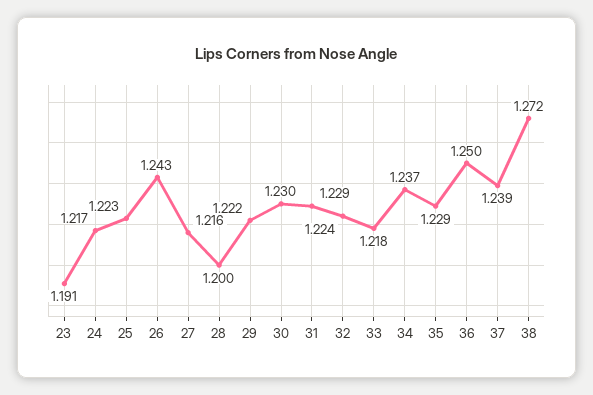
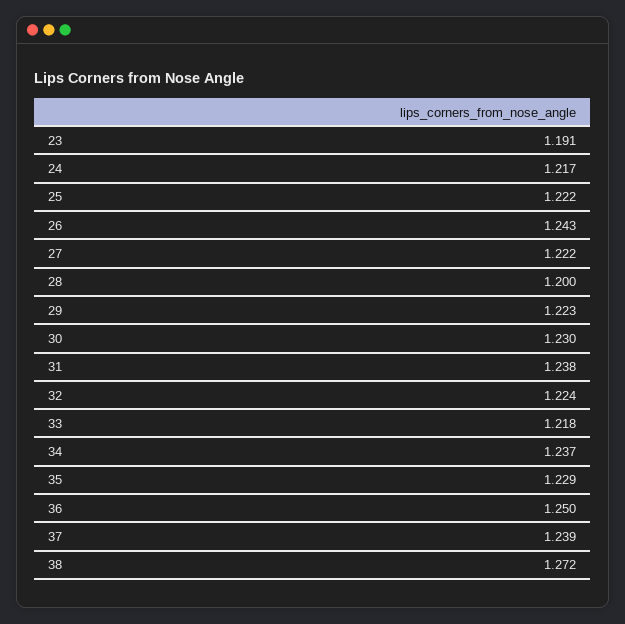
25: 1.223 -> 1.222
27: 1.216 -> 1.222
29: 1.222 -> 1.223
31: 1.229 -> 1.238

